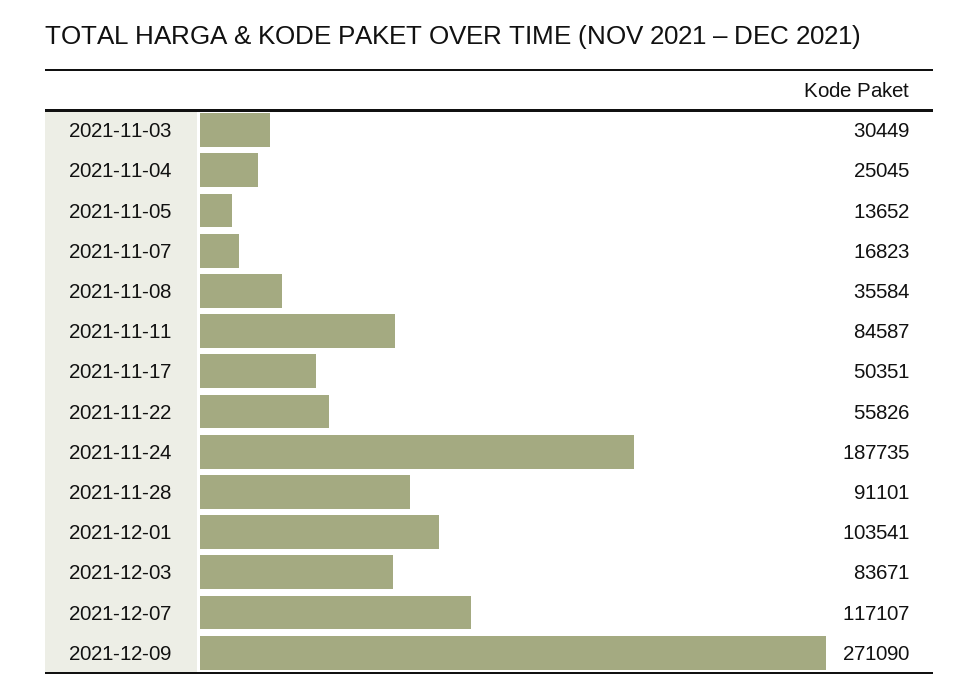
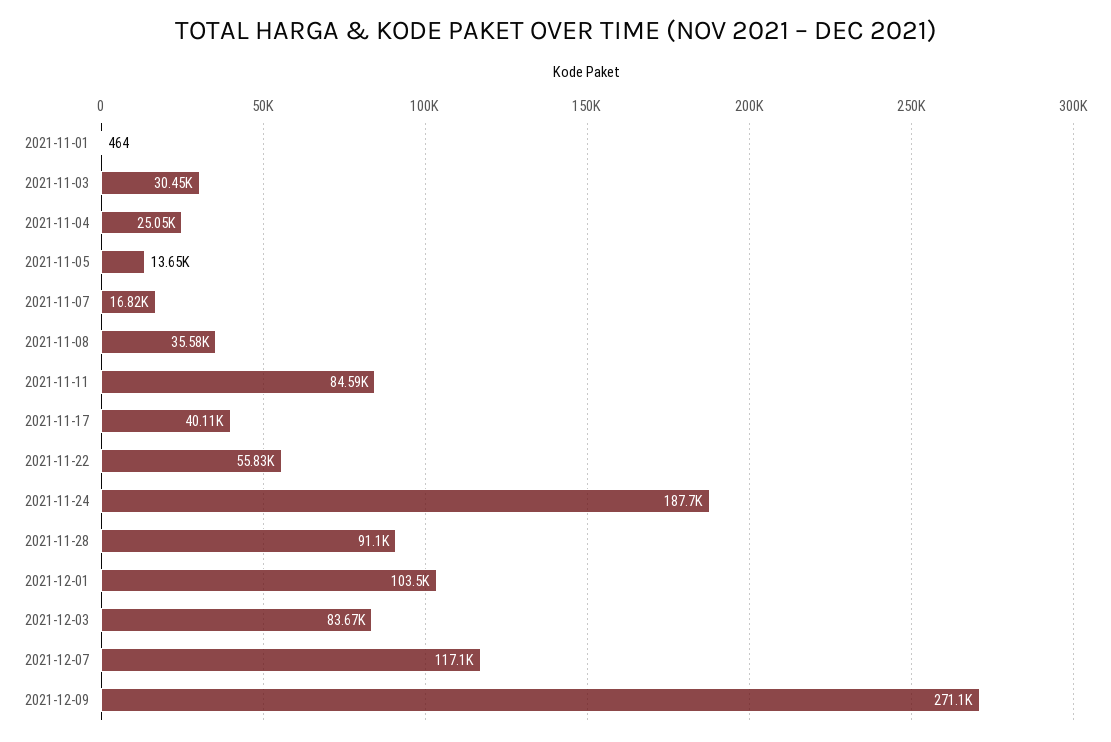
2021-11-17: 50351 -> 40110
2021-11-01: none -> 464

